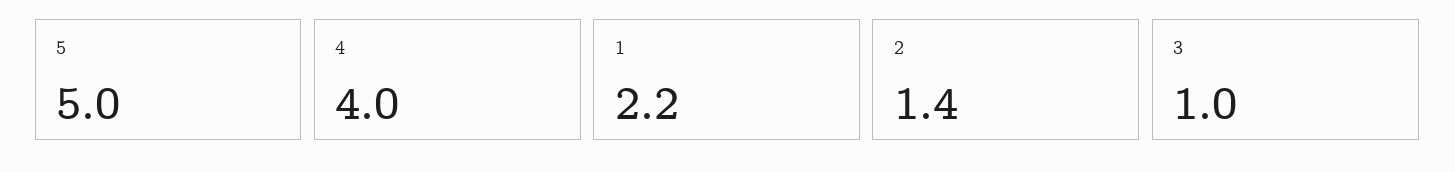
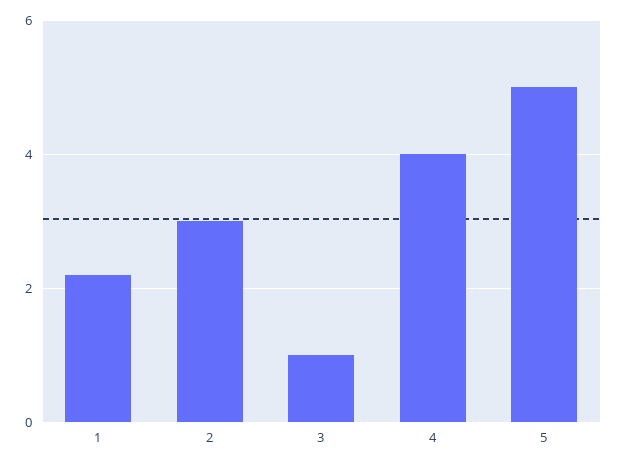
2: 1.4 -> 3

